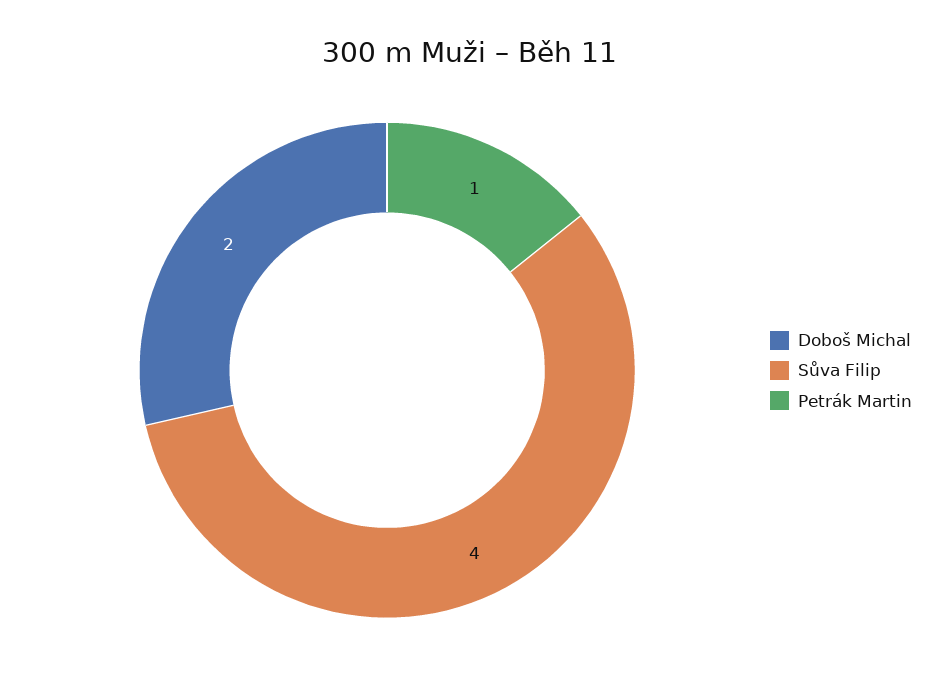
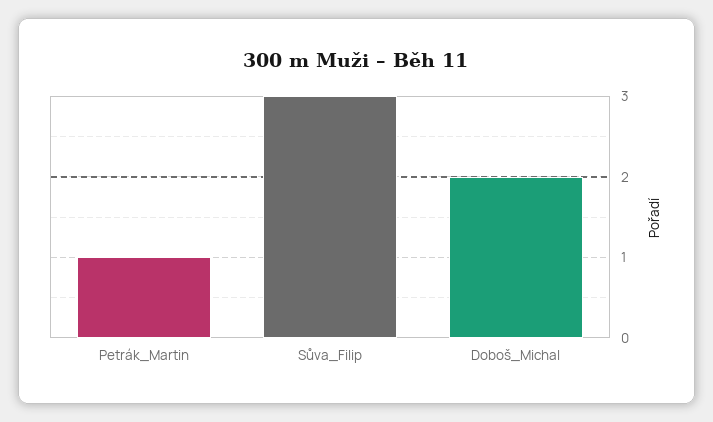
Sůva Filip: 4 -> 3

